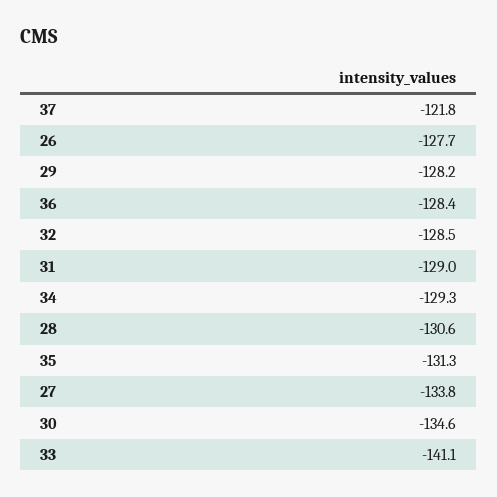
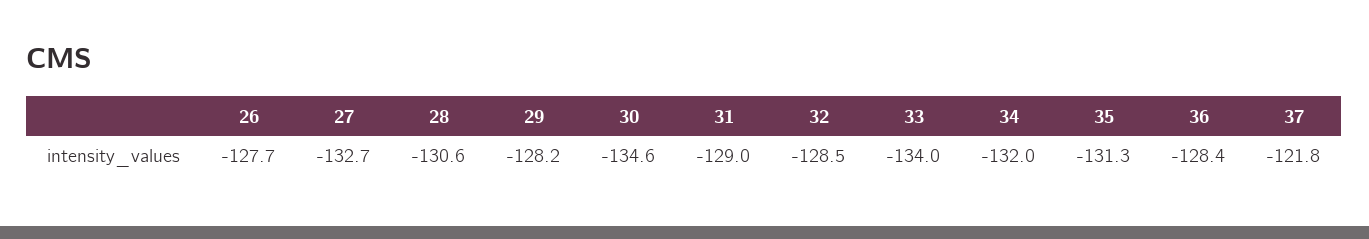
34: -129.3 -> -132
27: -133.8 -> -132.7
33: -141.1 -> -134

